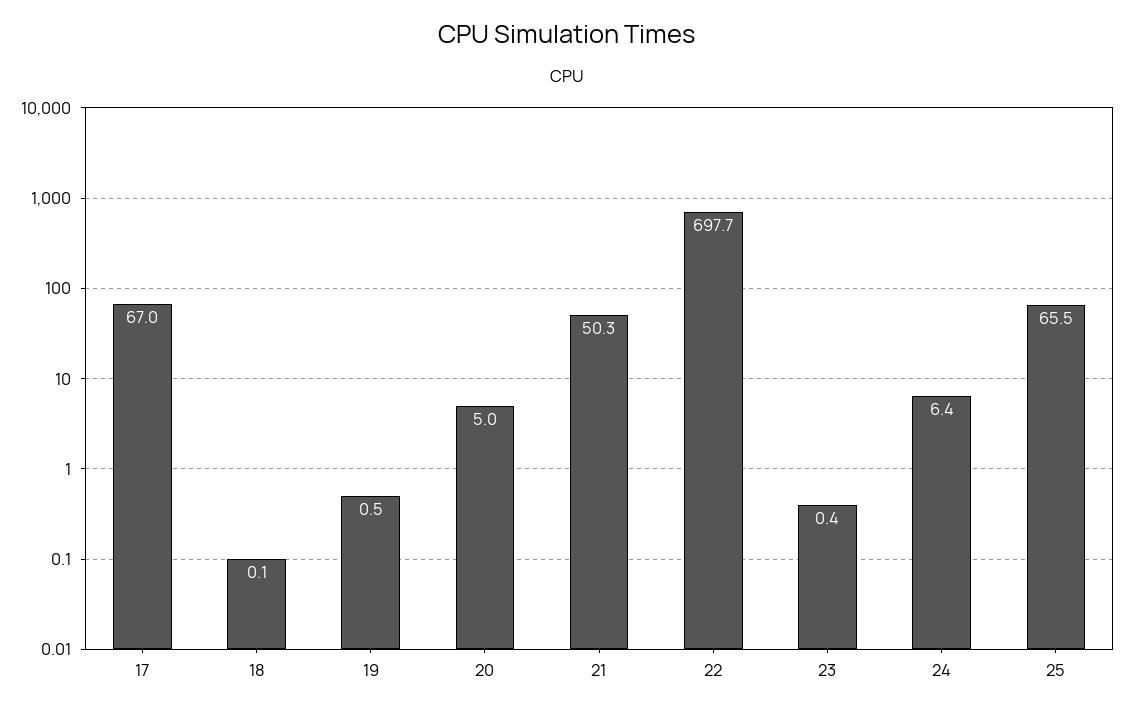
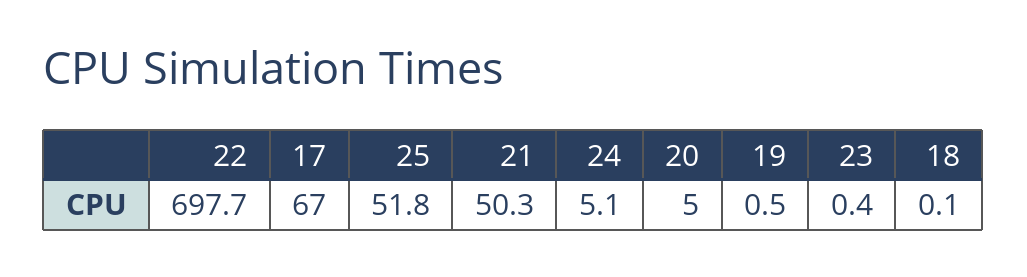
24: 6.4 -> 5.1
25: 65.5 -> 51.8

